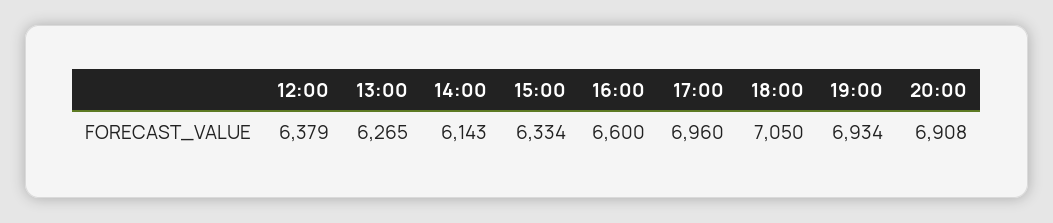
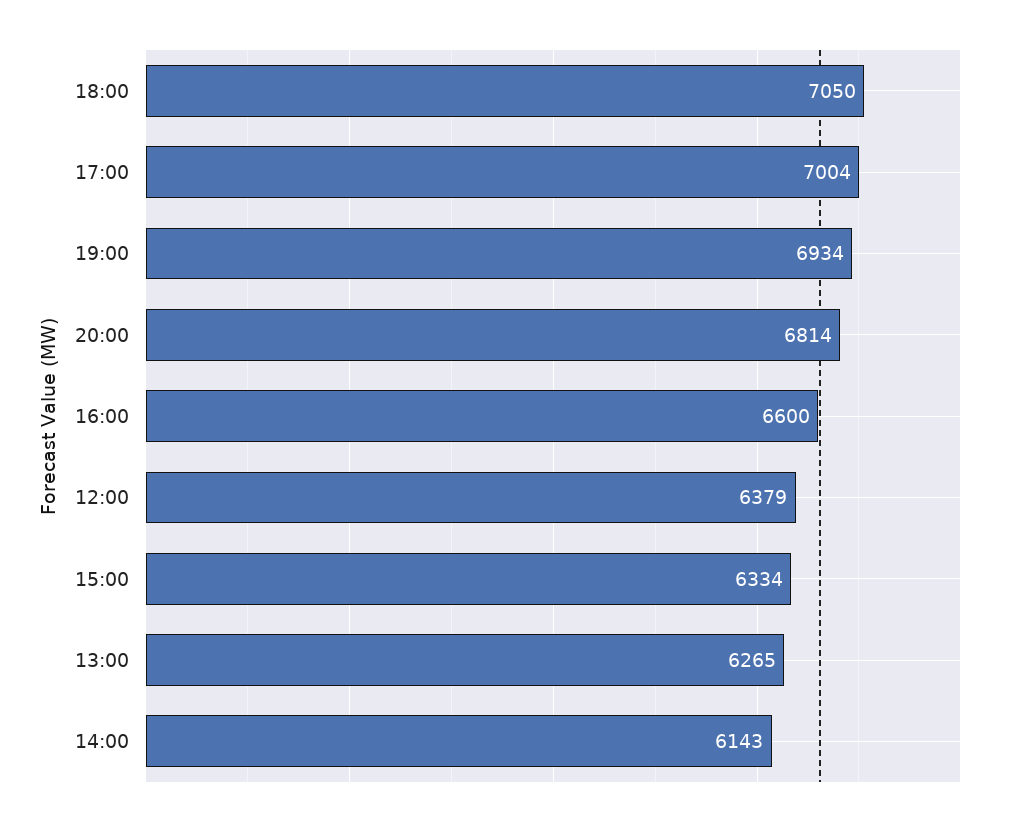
17:00: 6960 -> 7004
20:00: 6908 -> 6814

